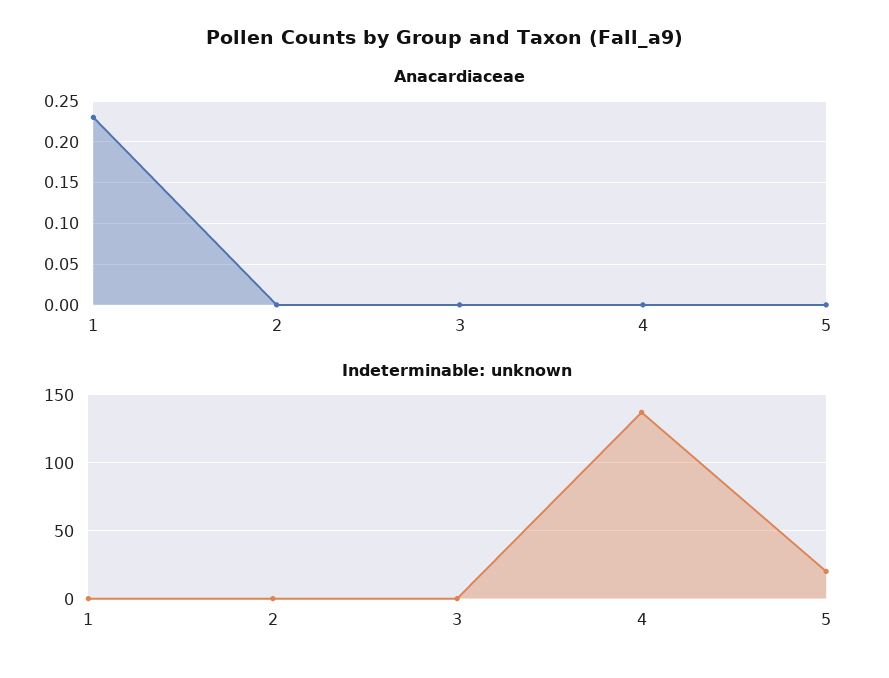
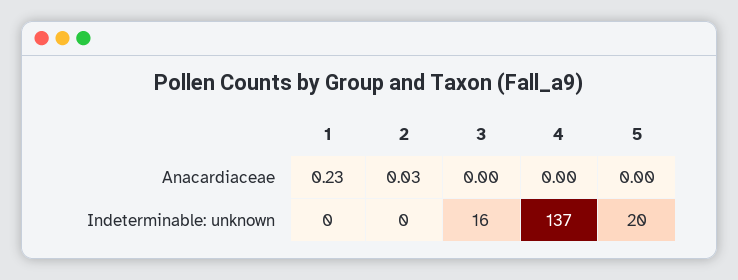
Anacardiaceae, 2: 0 -> 0.03
Indeterminable: unknown, 3: 0 -> 16

